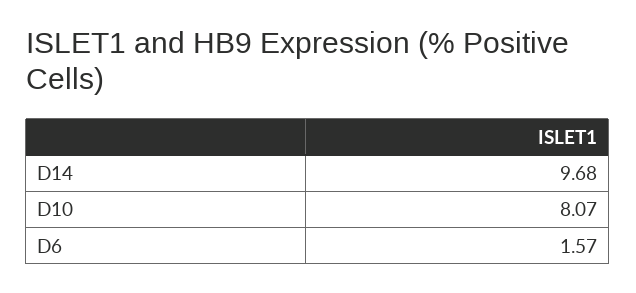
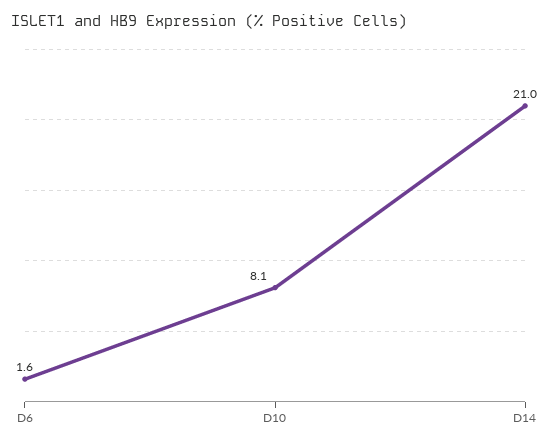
D14: 9.68 -> 21

